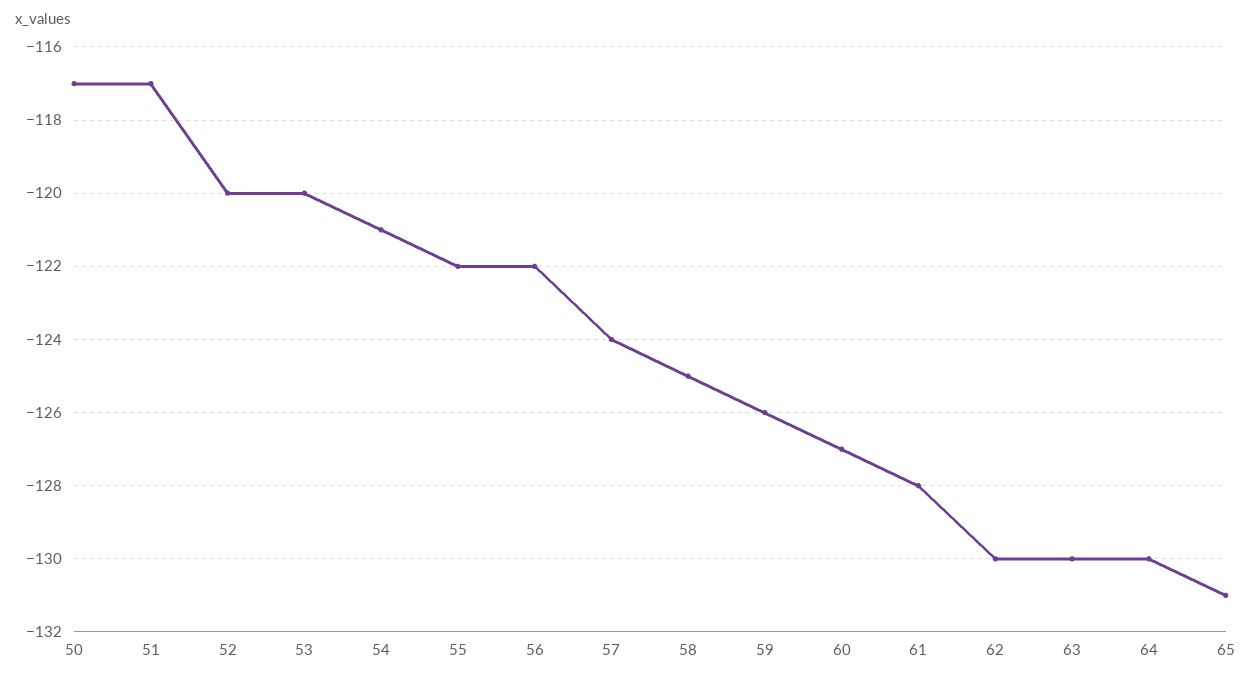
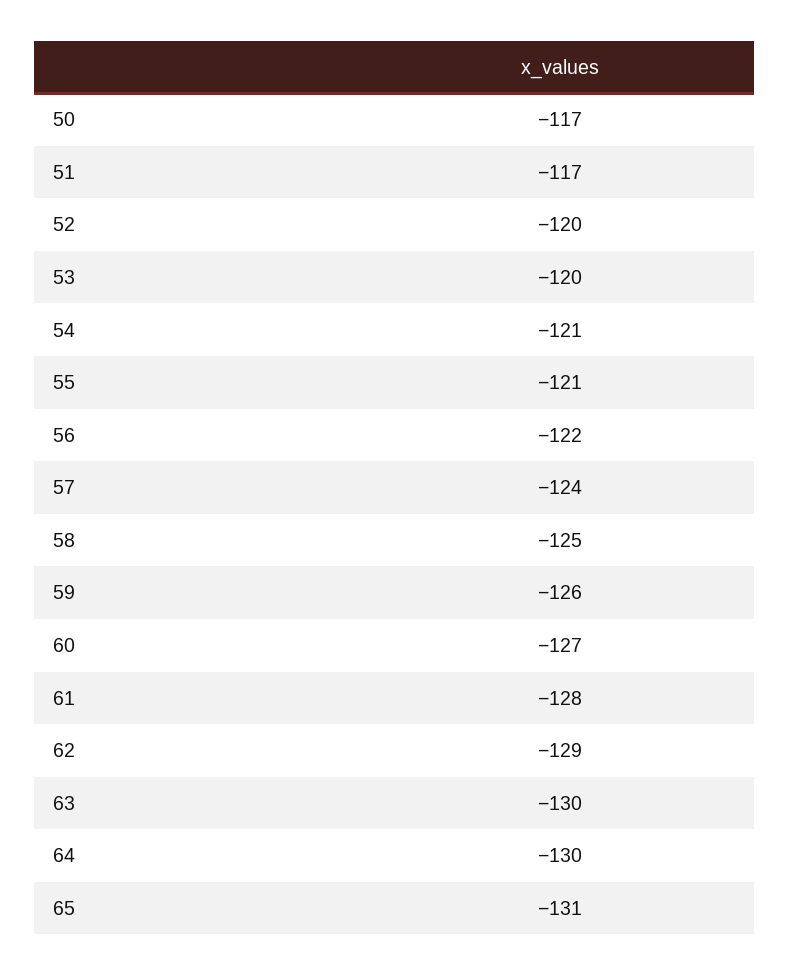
55: -122 -> -121
62: -130 -> -129

